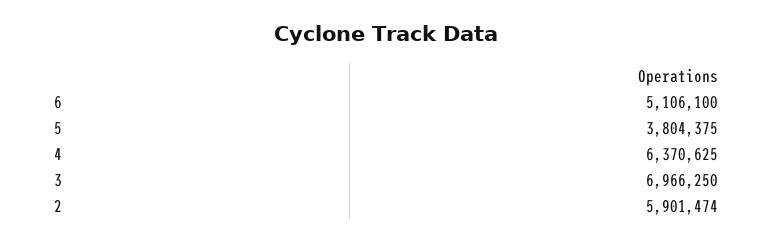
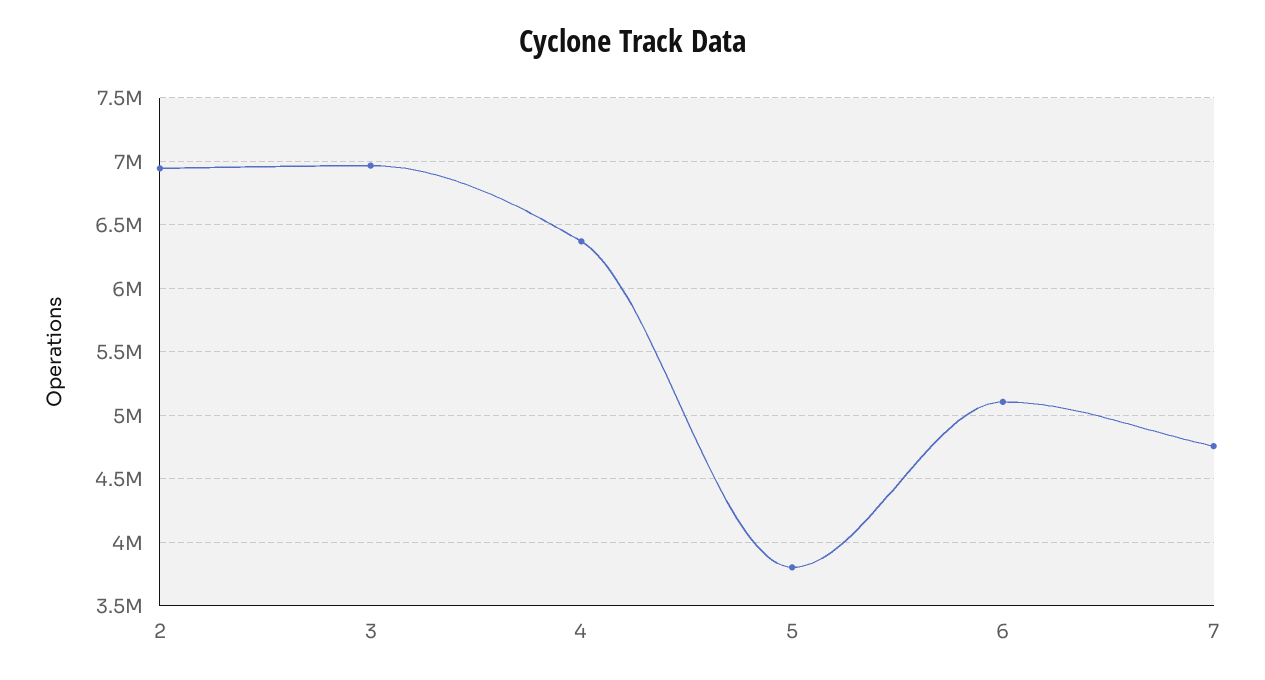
2: 5901474 -> 6950000
7: none -> 4750000

